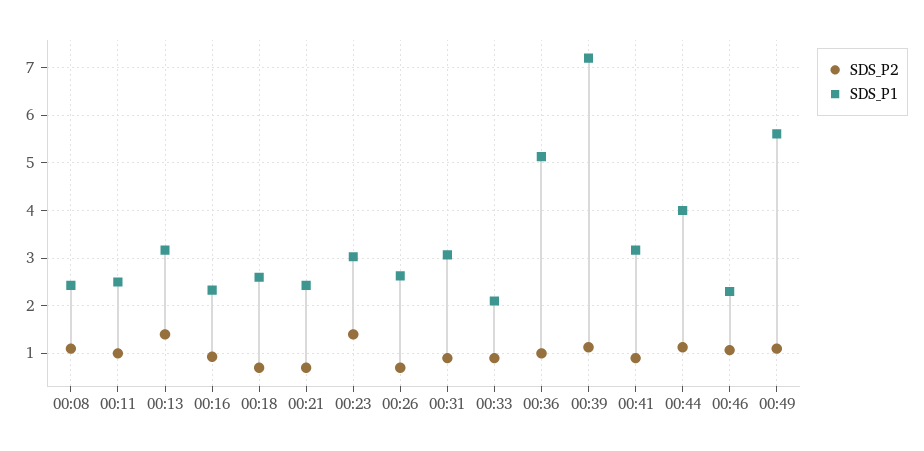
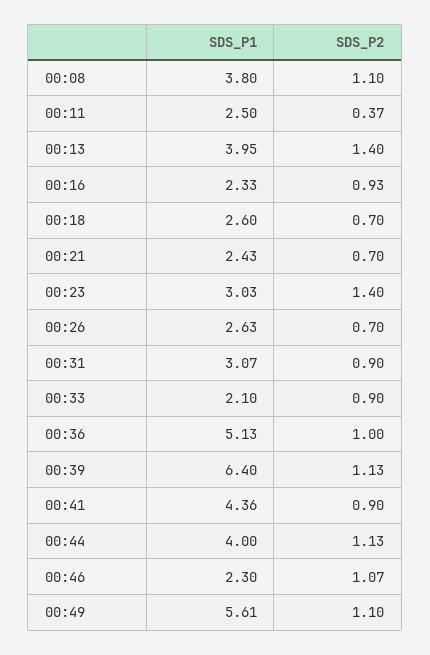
SDS_P1, 00:08: 2.4 -> 3.8
SDS_P2, 00:11: 1 -> 0.37
SDS_P1, 00:13: 3.2 -> 3.95
SDS_P1, 00:39: 7.2 -> 6.4
SDS_P1, 00:41: 3.2 -> 4.36

